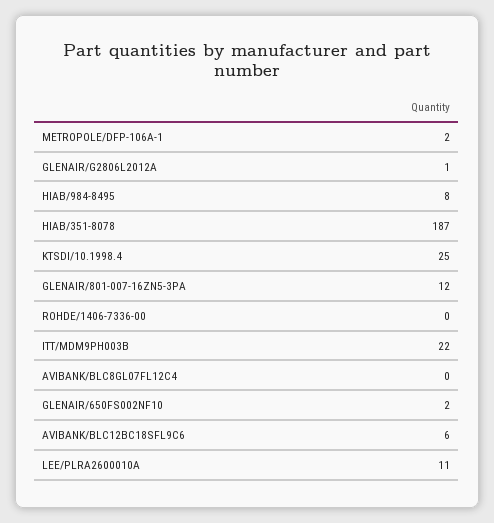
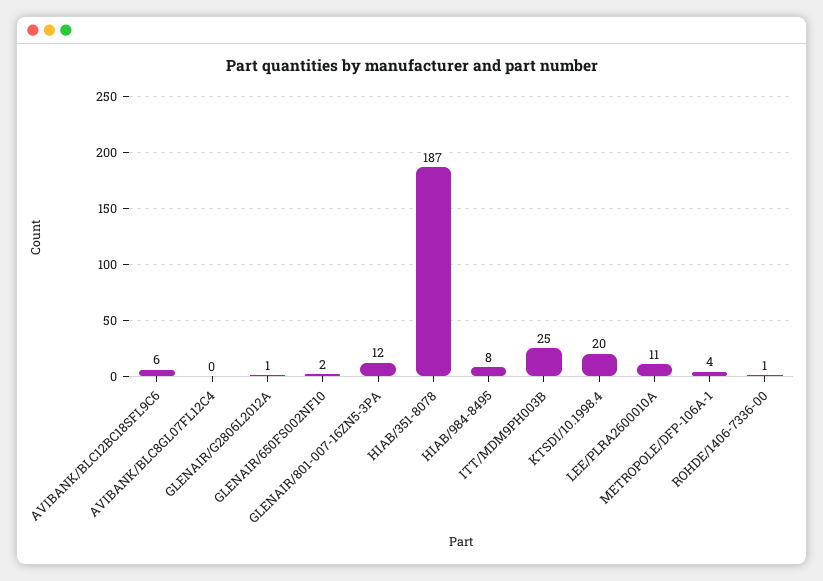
METROPOLE/DFP-106A-1: 2 -> 4
KTSDI/10.1998.4: 25 -> 20
ROHDE/1406-7336-00: 0 -> 1
ITT/MDM9PH003B: 22 -> 25

